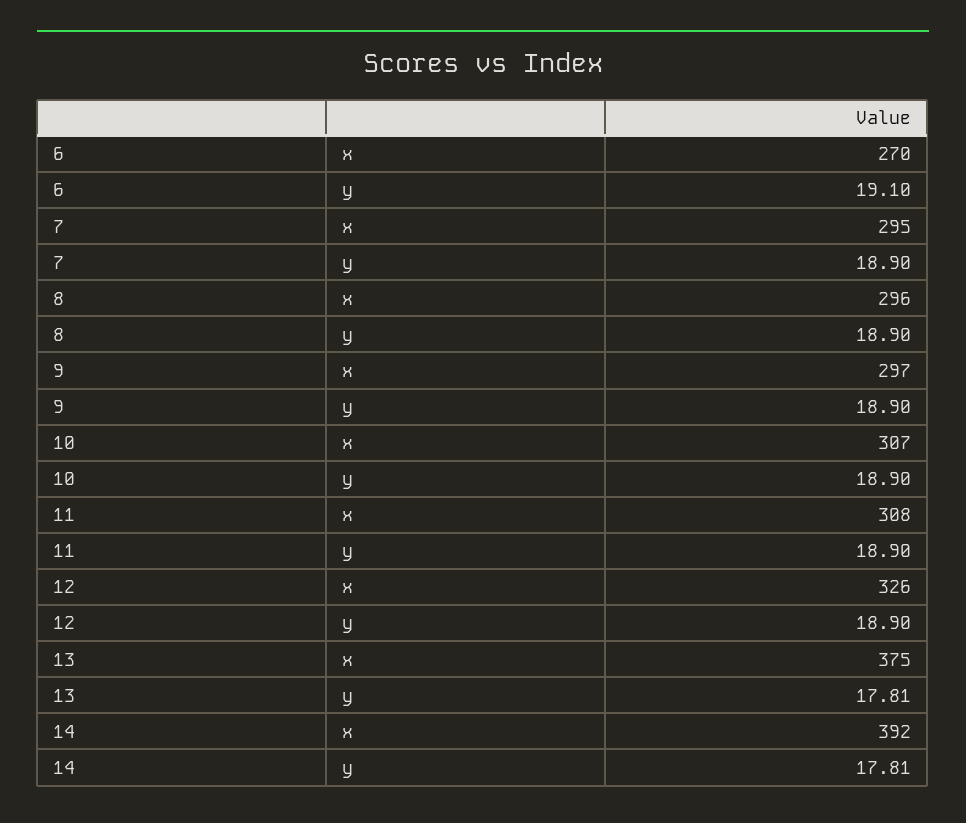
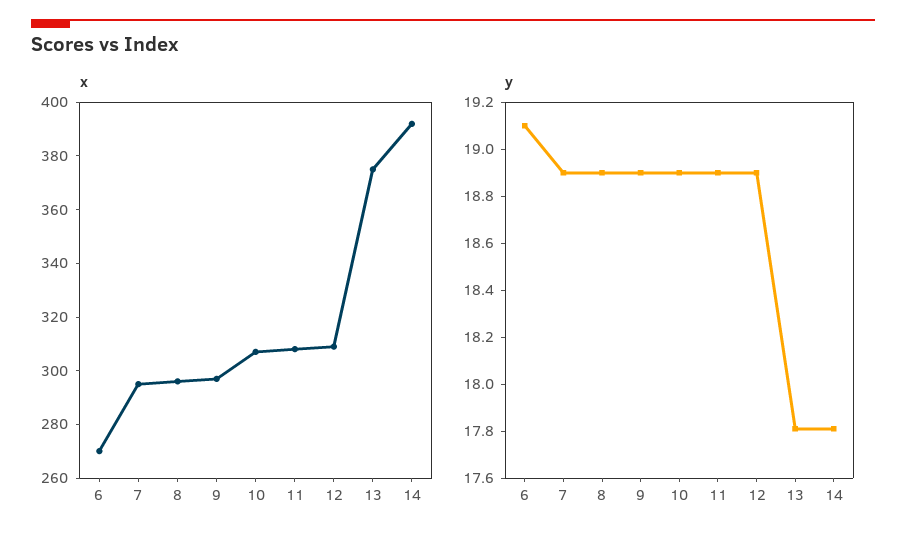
x, 12: 326 -> 310

